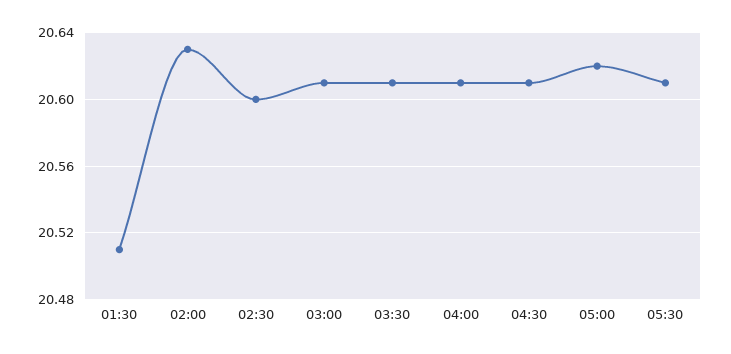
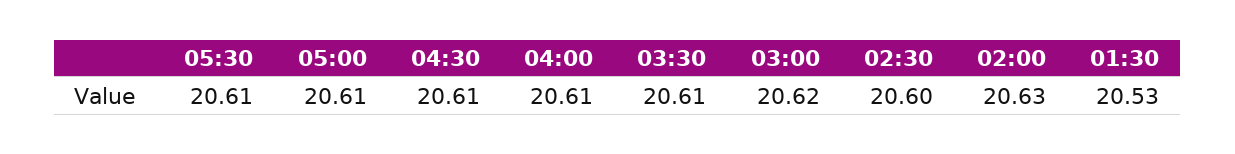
01:30: 20.51 -> 20.53
03:00: 20.61 -> 20.62
05:00: 20.62 -> 20.61

